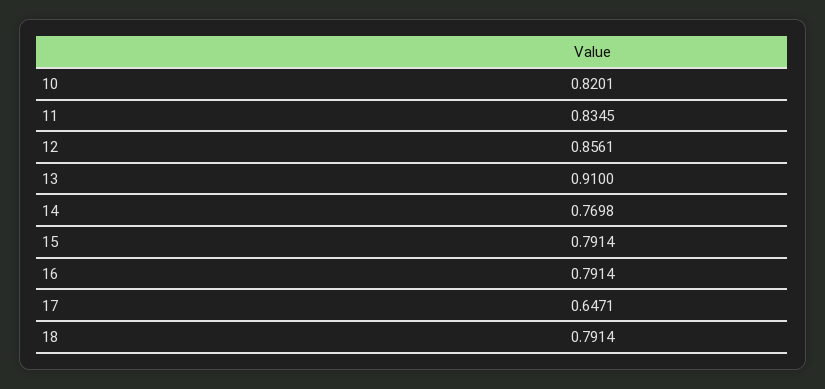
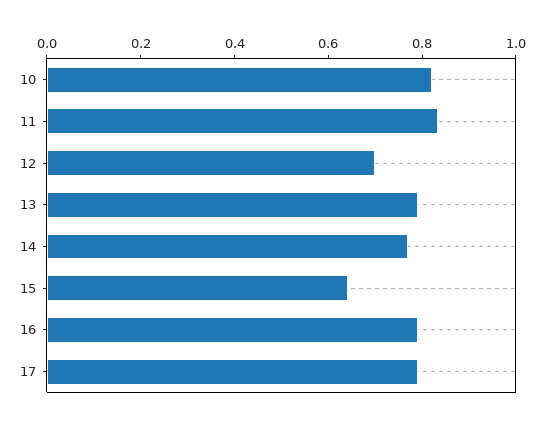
12: 0.8561 -> 0.7
13: 0.91 -> 0.8
15: 0.7914 -> 0.65
17: 0.6471 -> 0.8
18: 0.7914 -> none

